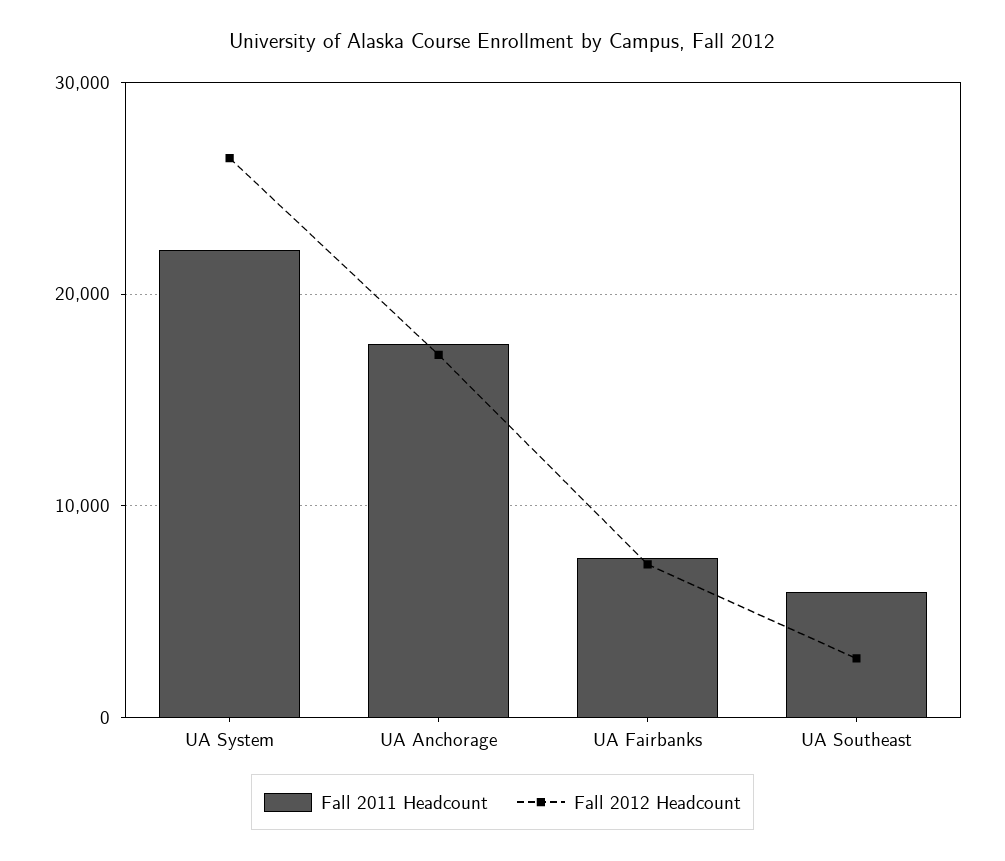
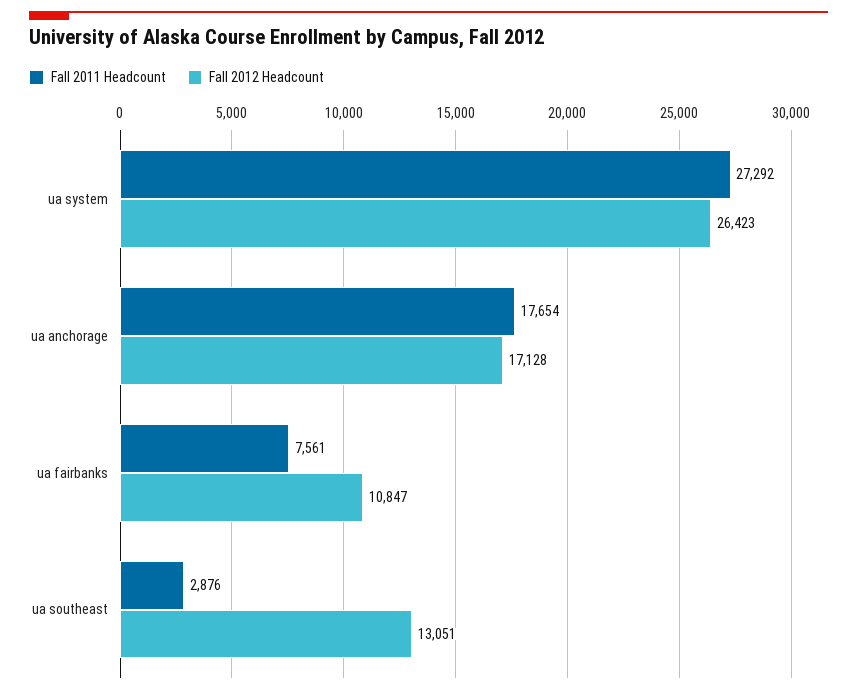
Fall 2011 Headcount, UA System: 22000 -> 27292
Fall 2012 Headcount, UA Fairbanks: 7000 -> 10847
Fall 2011 Headcount, UA Southeast: 6000 -> 2876
Fall 2012 Headcount, UA Southeast: 3000 -> 13051

